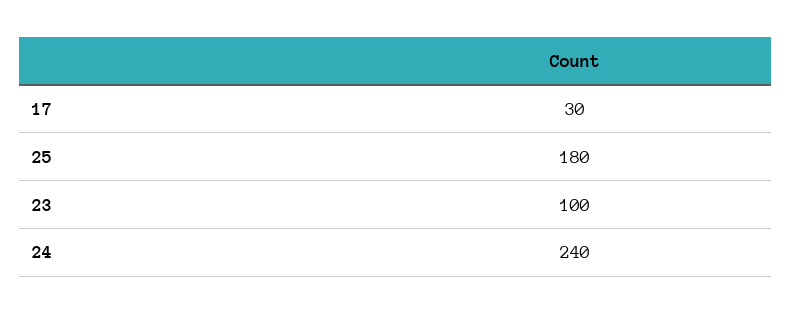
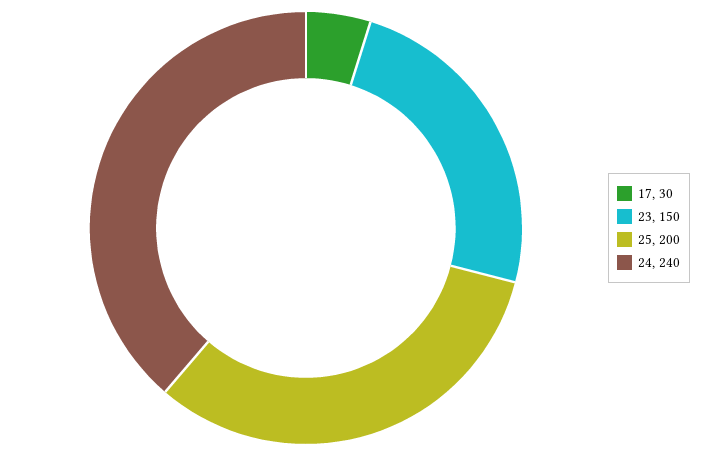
25: 180 -> 200
23: 100 -> 150

